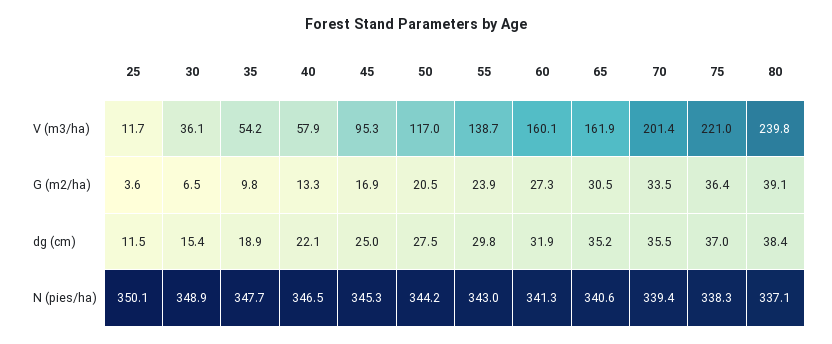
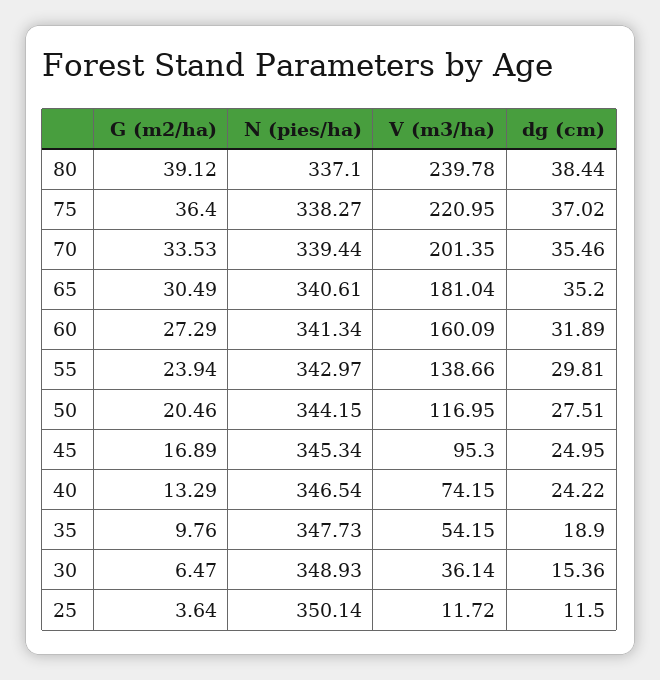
40, V (m3/ha): 57.9 -> 74.15
65, V (m3/ha): 161.9 -> 181.04
40, dg (cm): 22.1 -> 24.22

